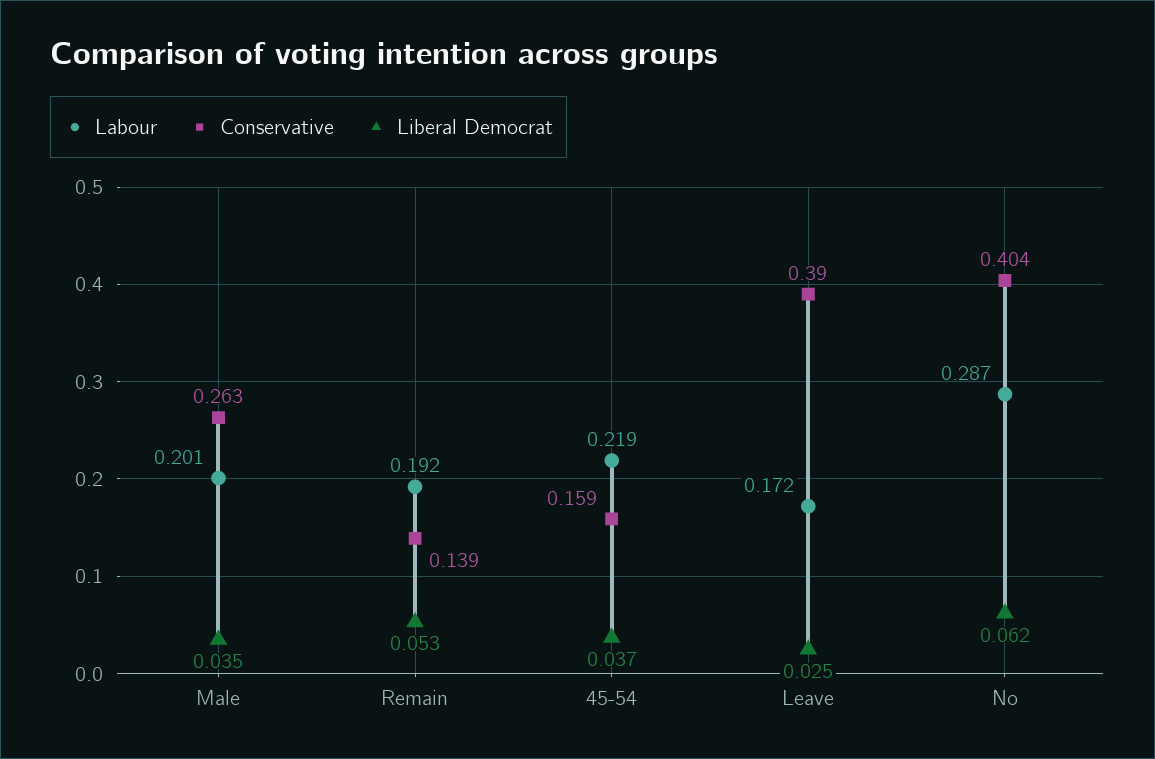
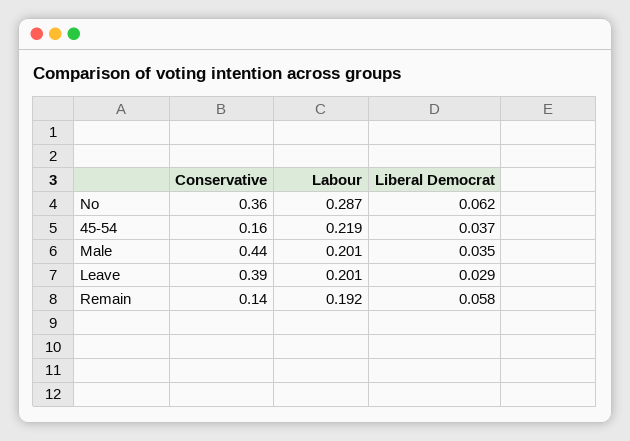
Conservative, Male: 0.263 -> 0.44
Liberal Democrat, Remain: 0.053 -> 0.058
Labour, Leave: 0.172 -> 0.201
Liberal Democrat, Leave: 0.025 -> 0.029
Conservative, No: 0.404 -> 0.36

